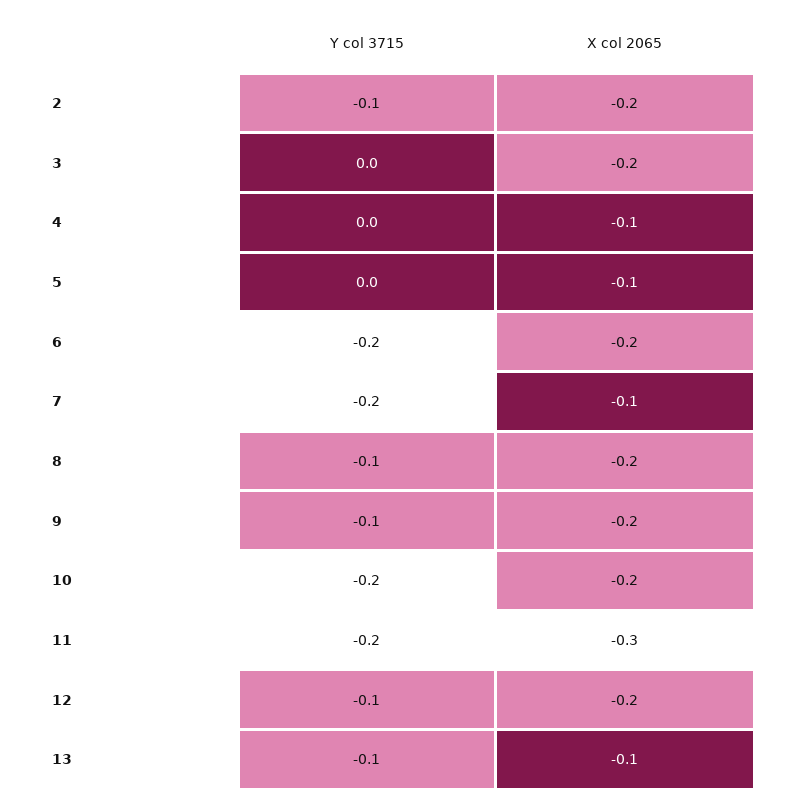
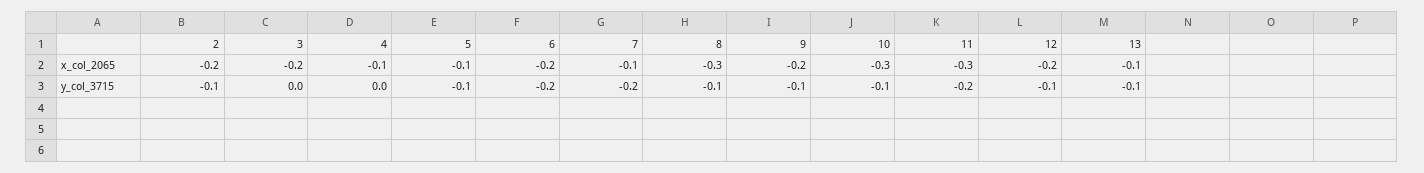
Y col 3715, 5: 0 -> -0.1
X col 2065, 8: -0.2 -> -0.3
Y col 3715, 10: -0.2 -> -0.1
X col 2065, 10: -0.2 -> -0.3

